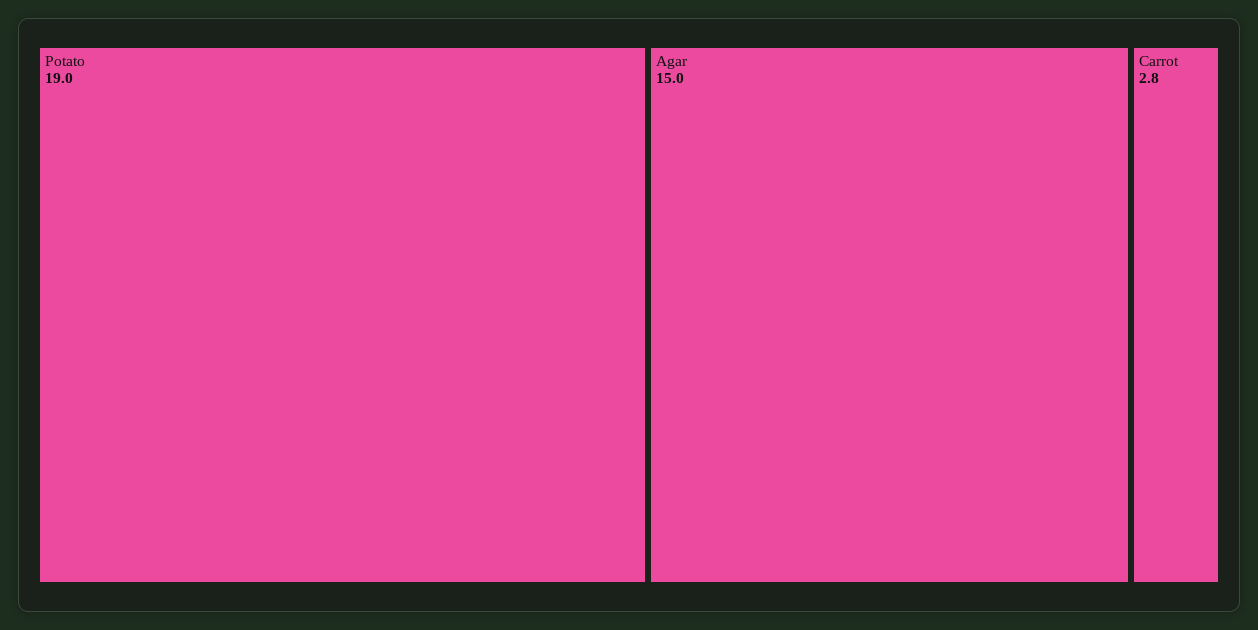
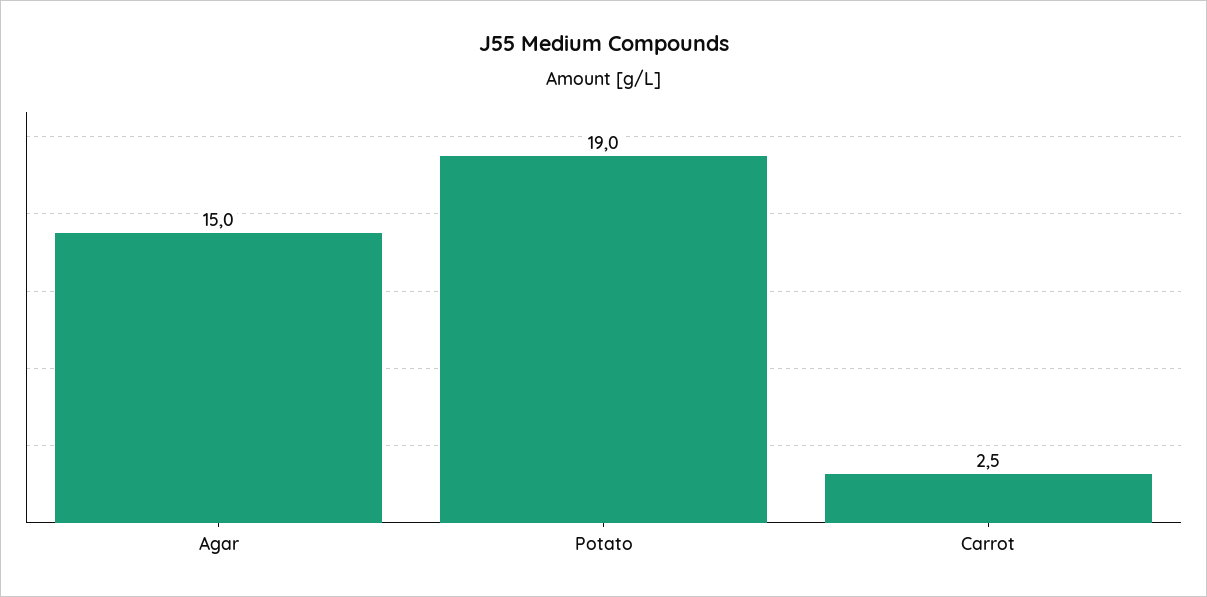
Carrot: 2.8 -> 2.5

